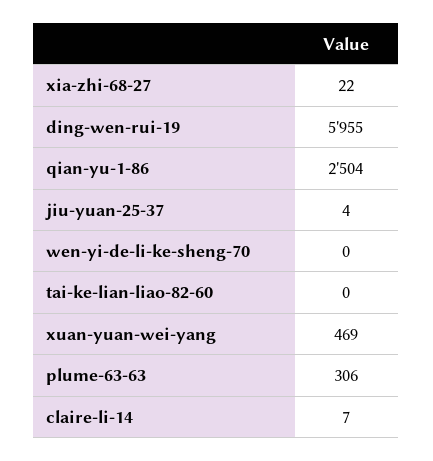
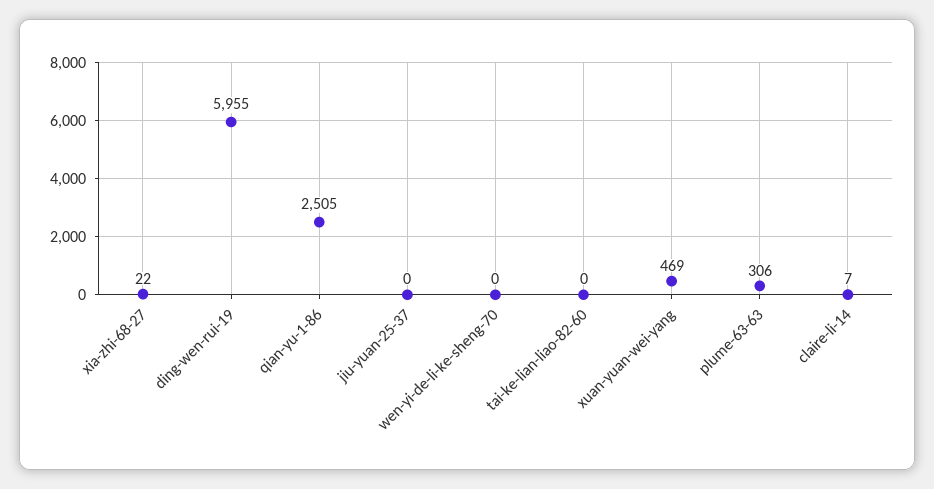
qian-yu-1-86: 2504 -> 2505
jiu-yuan-25-37: 4 -> 0

